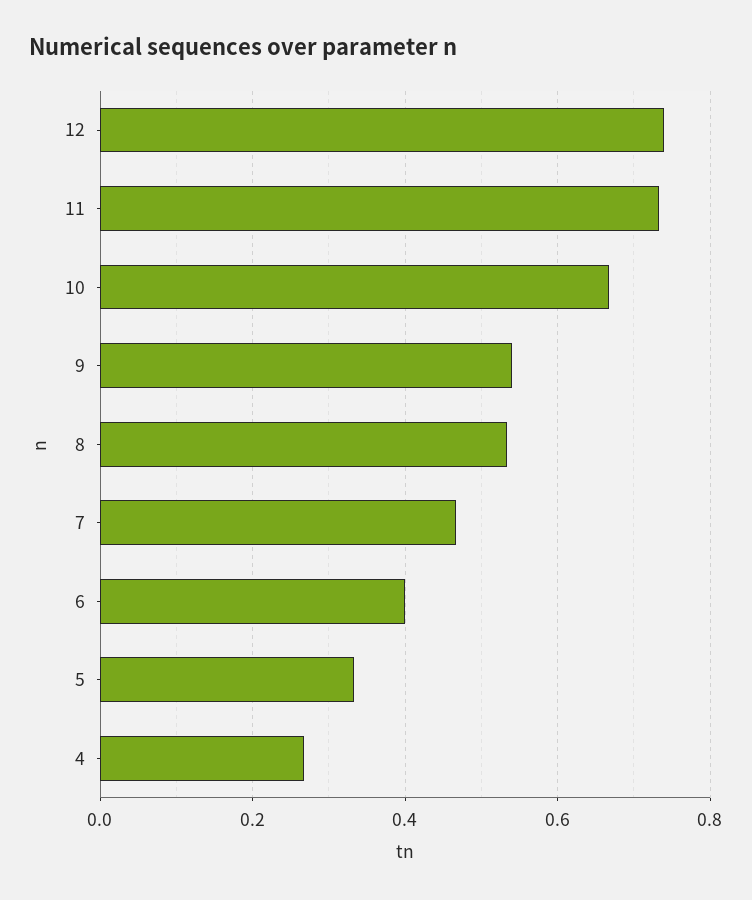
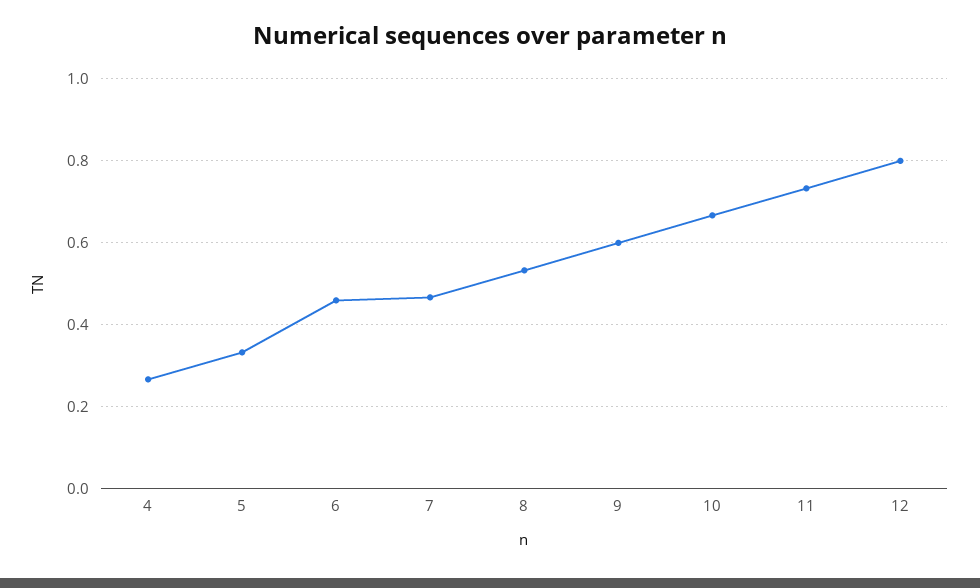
12: 0.74 -> 0.8
9: 0.54 -> 0.6
6: 0.4 -> 0.46

